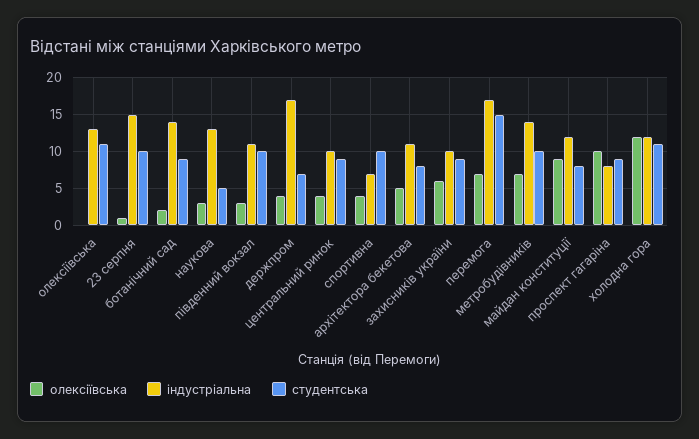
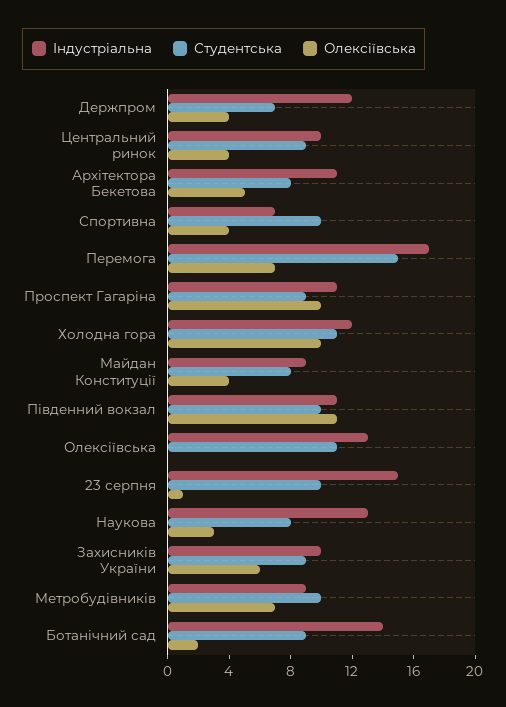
студентська, наукова: 5 -> 8
олексіївська, південний вокзал: 3 -> 11
індустріальна, держпром: 17 -> 12
індустріальна, метробудівників: 14 -> 9
олексіївська, майдан конституції: 9 -> 4
індустріальна, майдан конституції: 12 -> 9
індустріальна, проспект гагаріна: 8 -> 11
олексіївська, холодна гора: 12 -> 10

